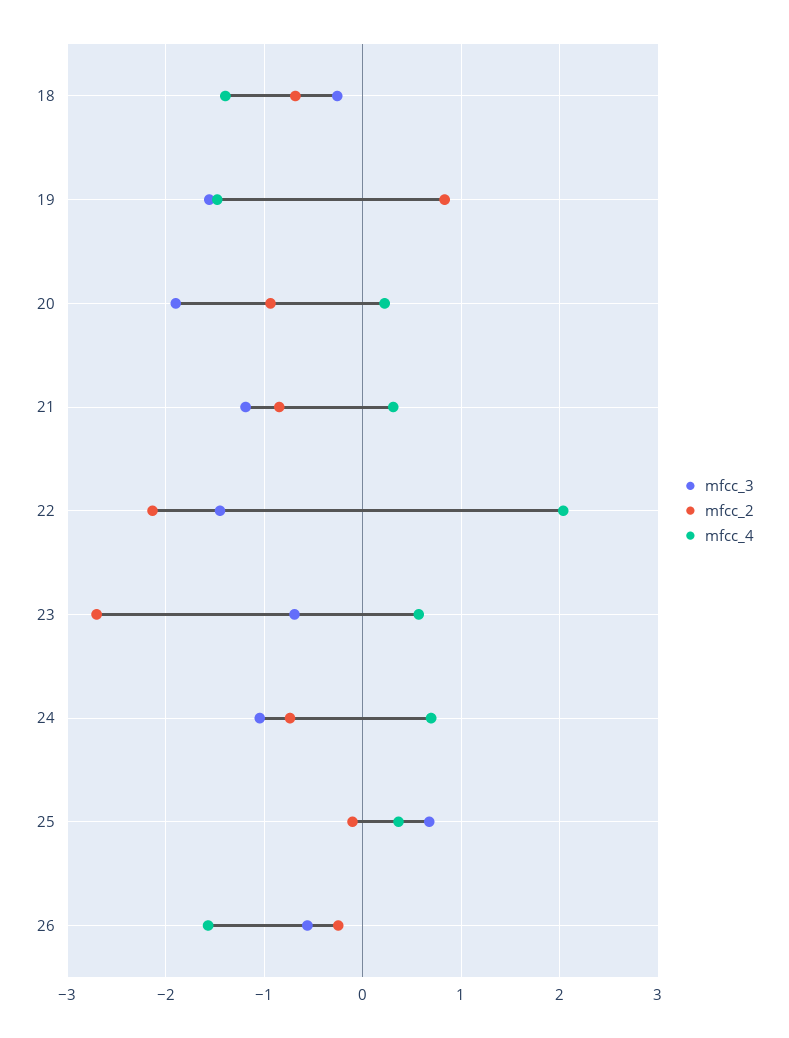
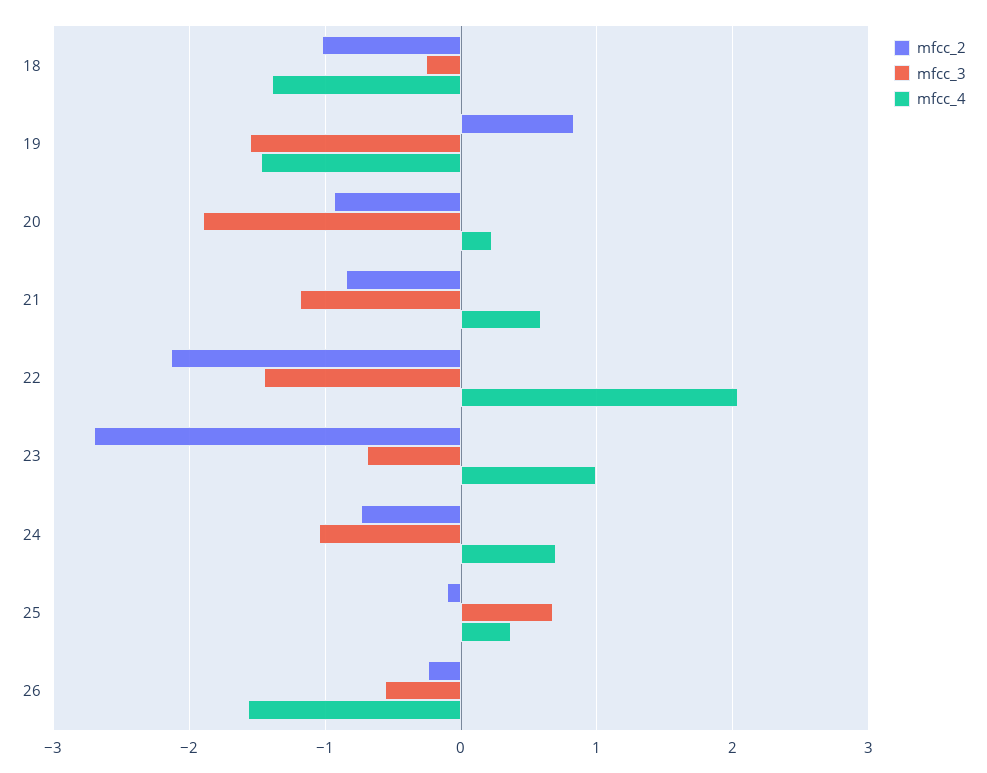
mfcc_2, 18: -0.7 -> -1
mfcc_4, 21: 0.3 -> 0.6
mfcc_4, 23: 0.6 -> 1

